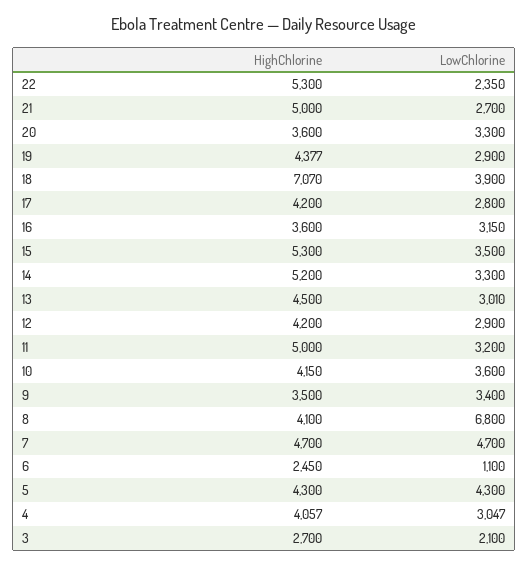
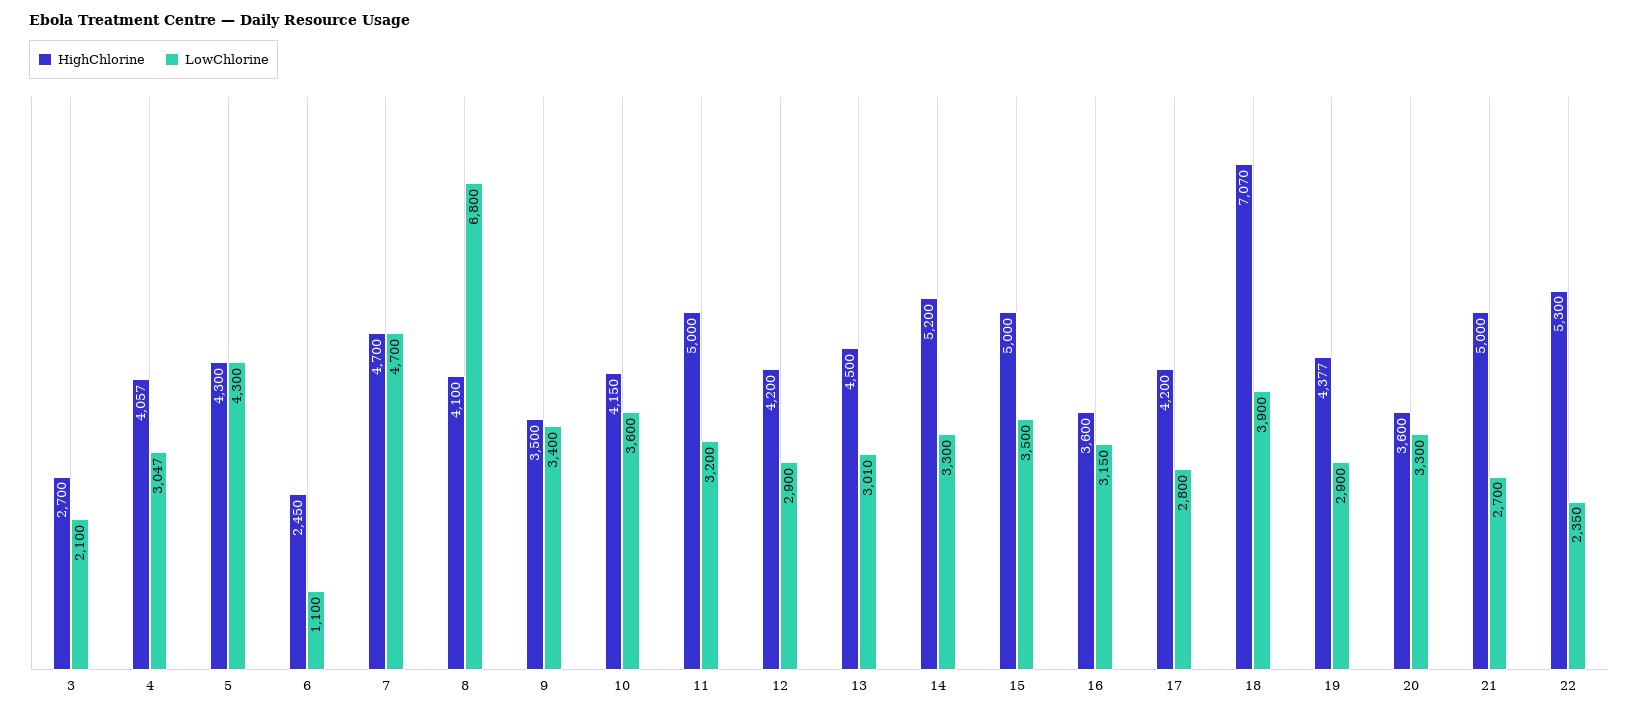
HighChlorine, 15: 5300 -> 5000

